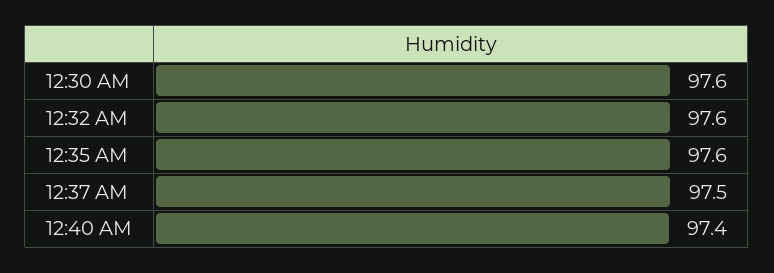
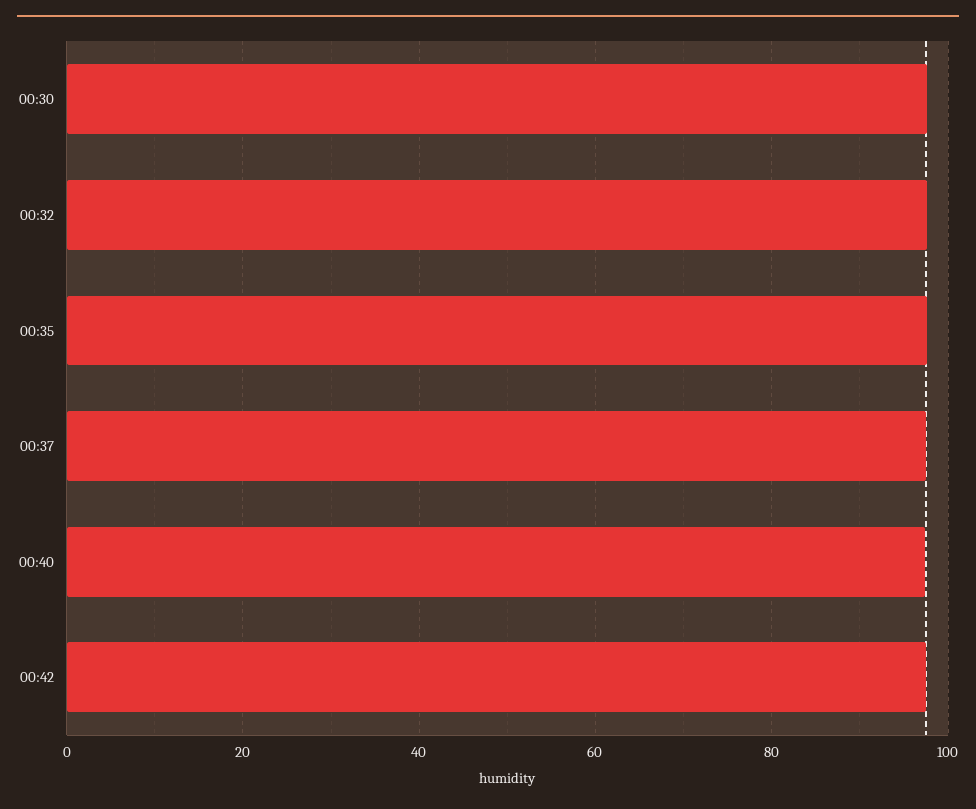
00:42: none -> 98

